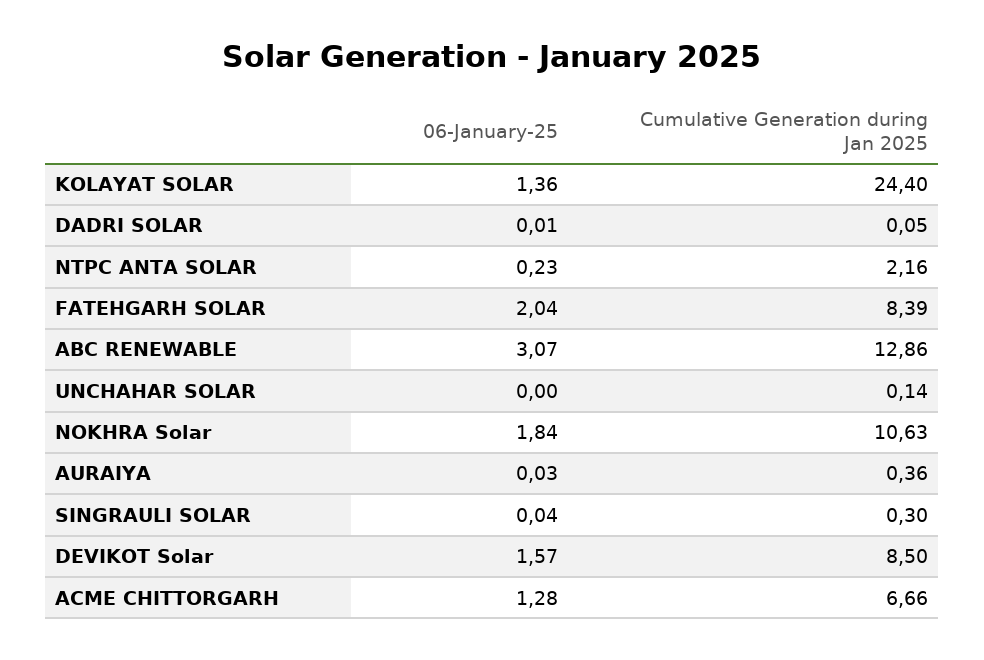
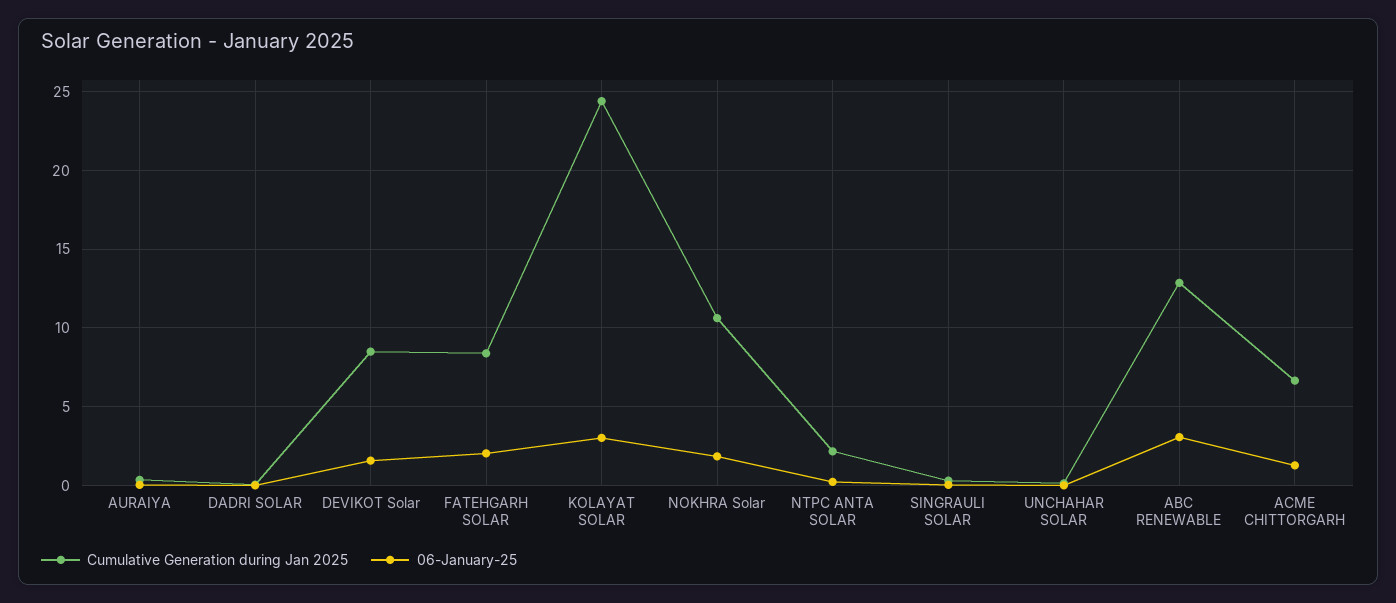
06-January-25, KOLAYAT SOLAR: 1.36 -> 3

